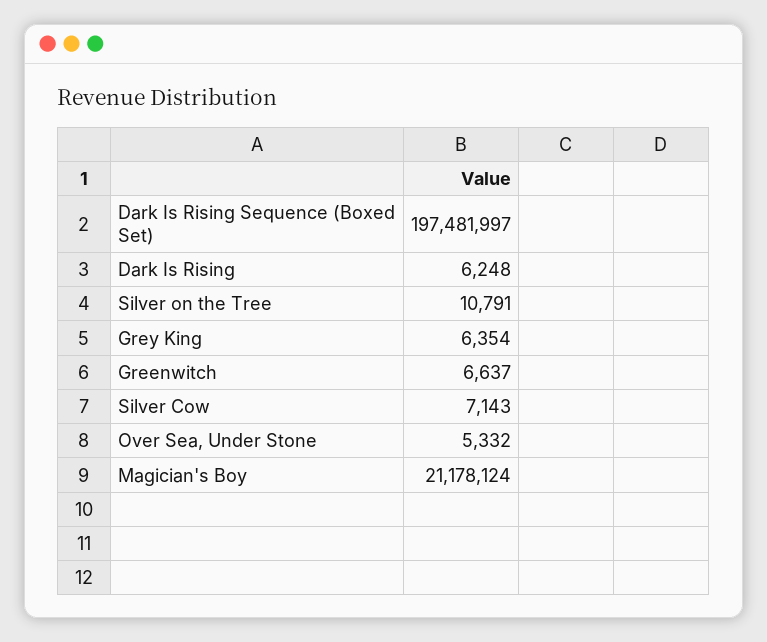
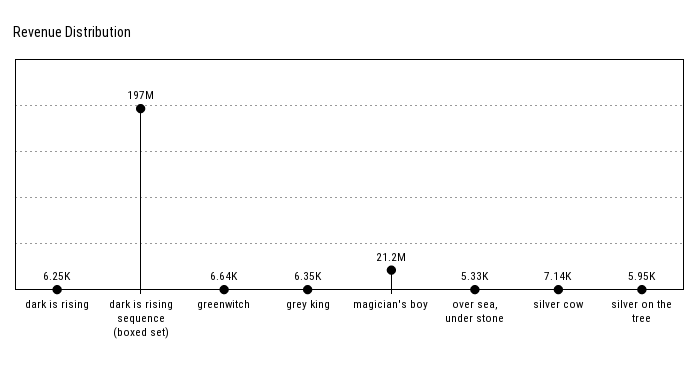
Silver on the Tree: 10791 -> 5950

